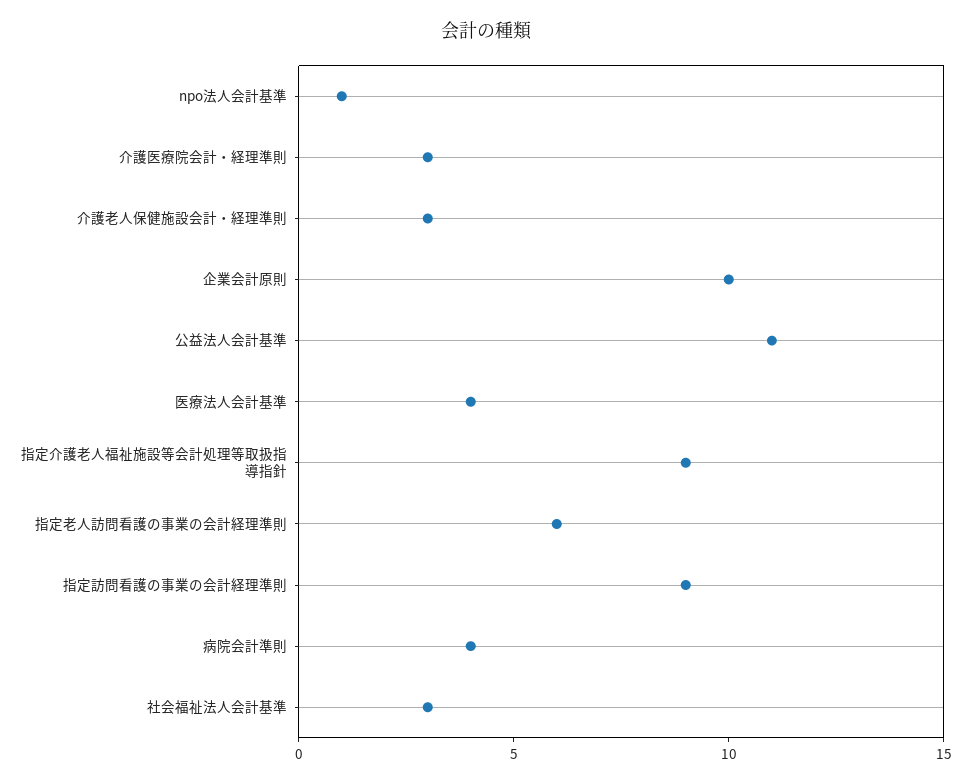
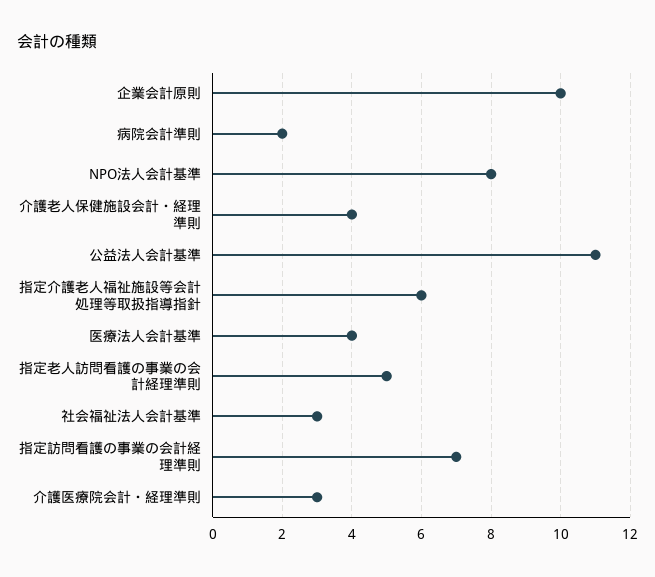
npo法人会計基準: 1 -> 8
介護老人保健施設会計・経理準則: 3 -> 4
指定介護老人福祉施設等会計処理等取扱指導指針: 9 -> 6
指定老人訪問看護の事業の会計経理準則: 6 -> 5
指定訪問看護の事業の会計経理準則: 9 -> 7
病院会計準則: 4 -> 2

